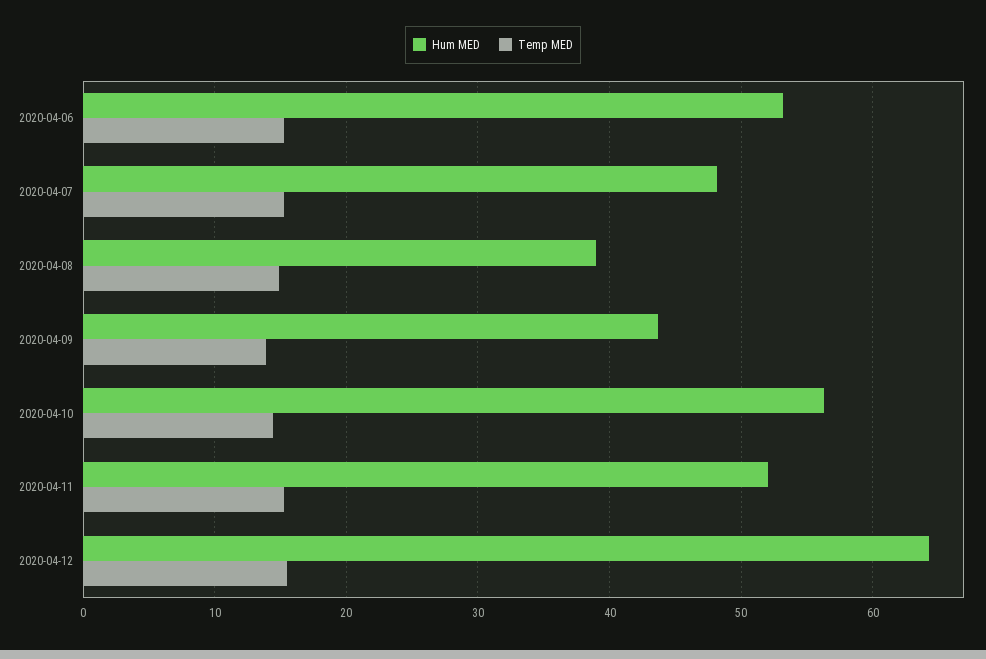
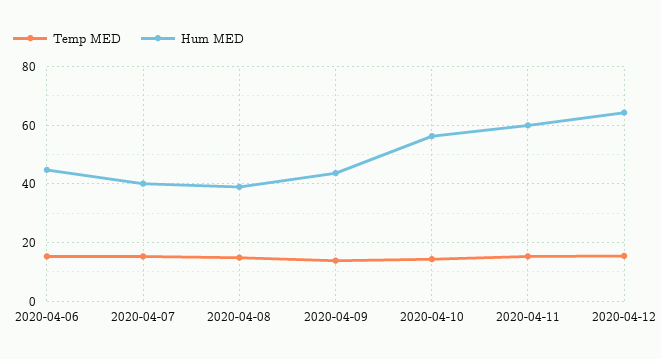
Hum MED, 2020-04-06: 53 -> 45
Hum MED, 2020-04-07: 48 -> 40
Hum MED, 2020-04-11: 52 -> 60

